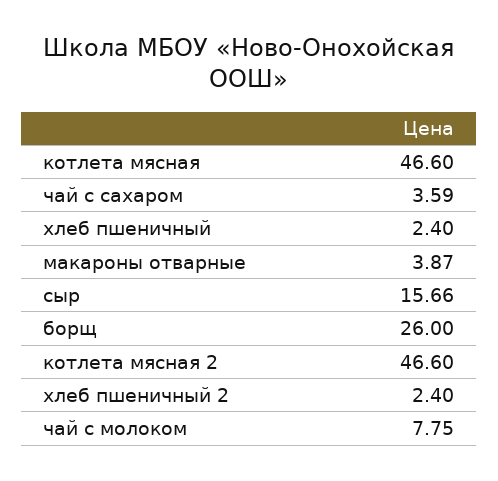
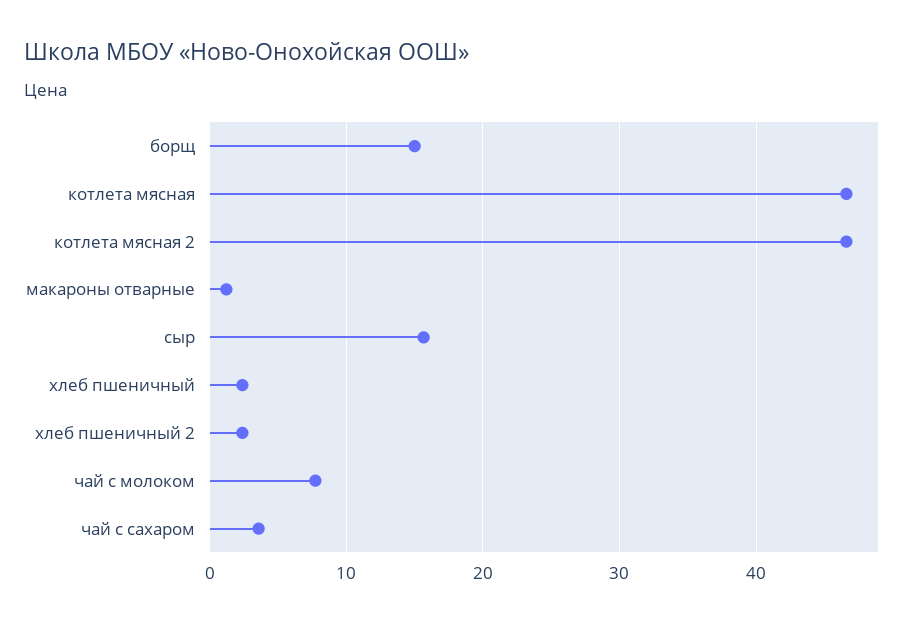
макароны отварные: 3.87 -> 1
борщ: 26 -> 15

